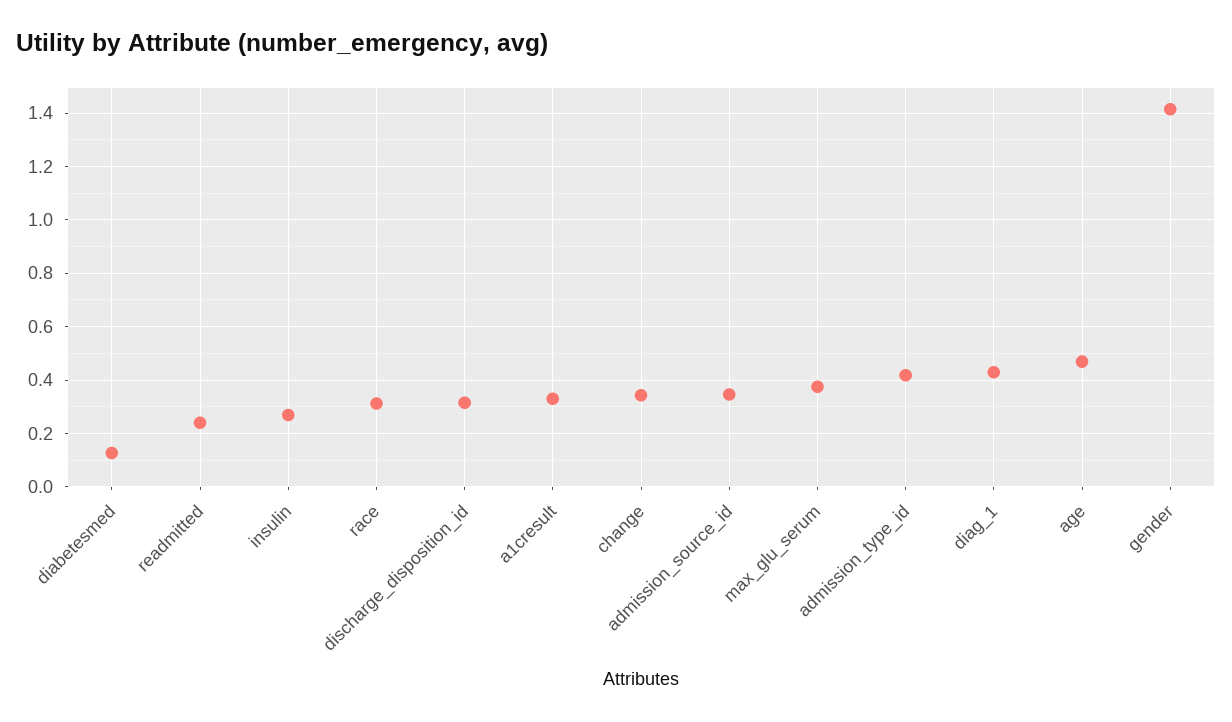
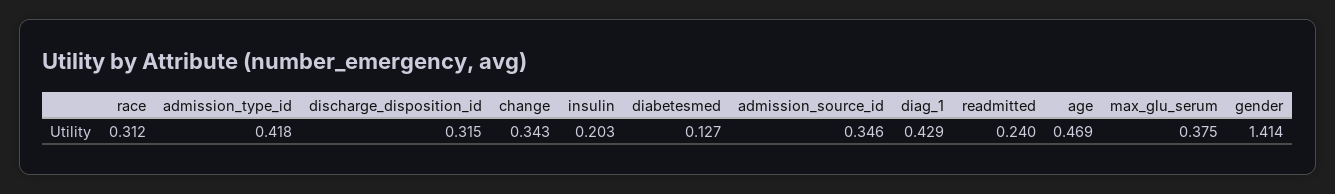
insulin: 0.275 -> 0.203
a1cresult: 0.325 -> none

